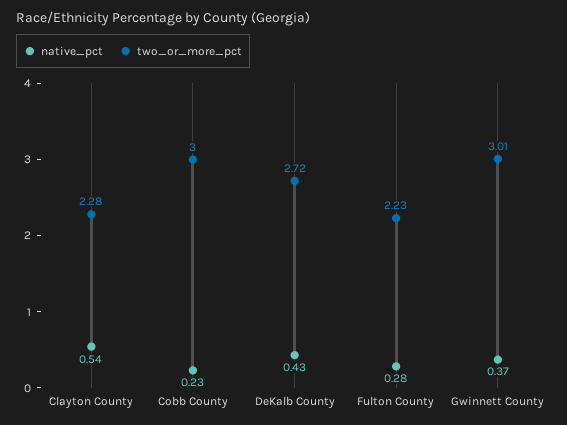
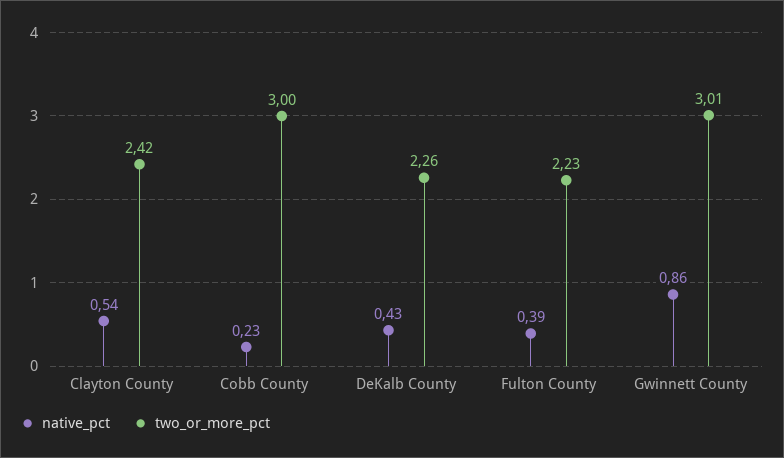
two_or_more_pct, Clayton County: 2.28 -> 2.42
two_or_more_pct, DeKalb County: 2.72 -> 2.26
native_pct, Fulton County: 0.28 -> 0.39
native_pct, Gwinnett County: 0.37 -> 0.86

